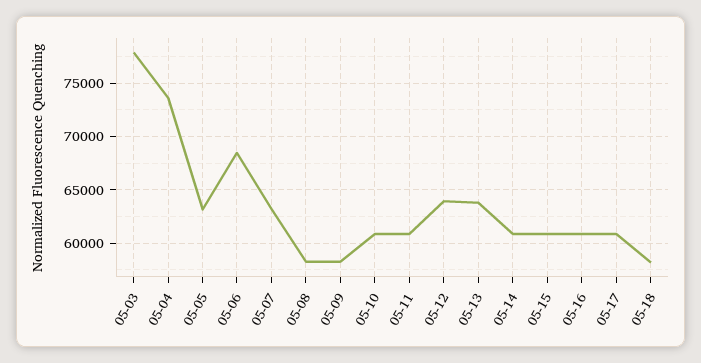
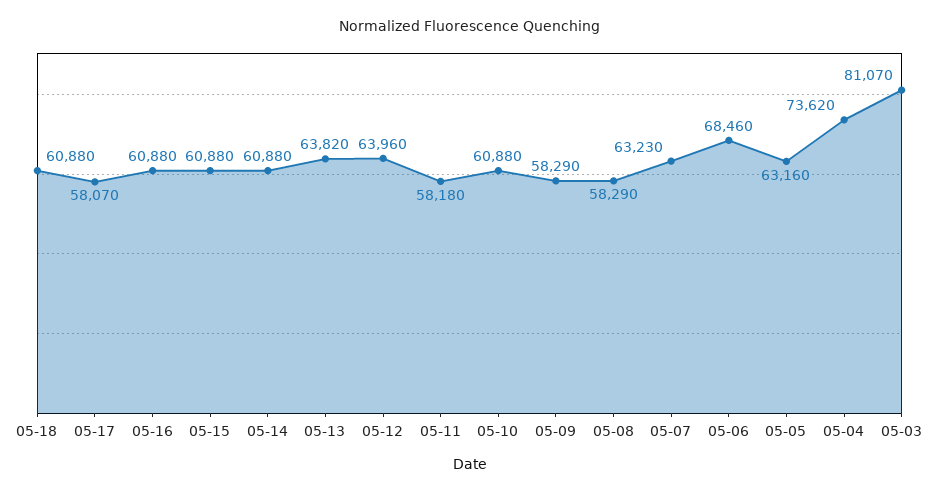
05-03: 78000 -> 81070
05-11: 61000 -> 58180
05-17: 61000 -> 58070
05-18: 58000 -> 60880

